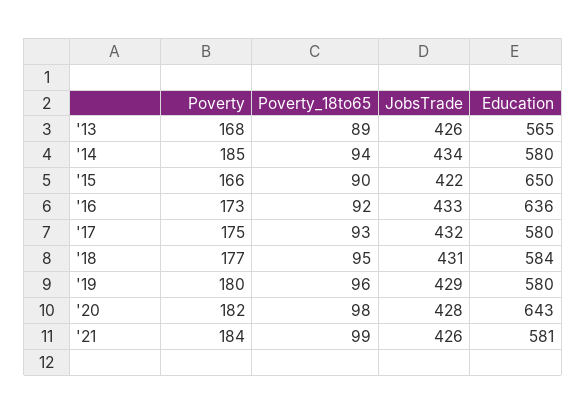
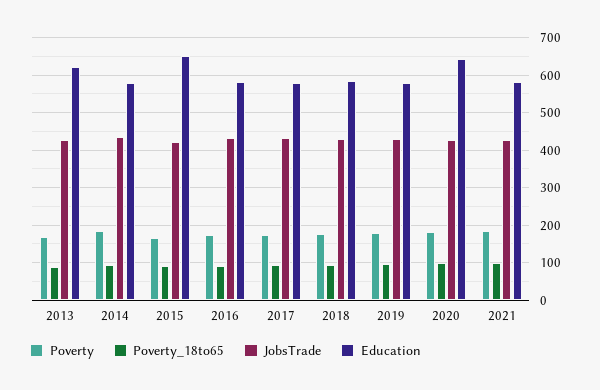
Education, '13: 565 -> 620
Education, '16: 636 -> 580

